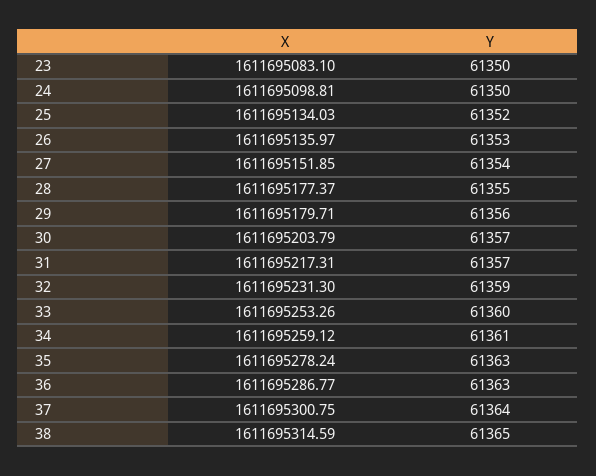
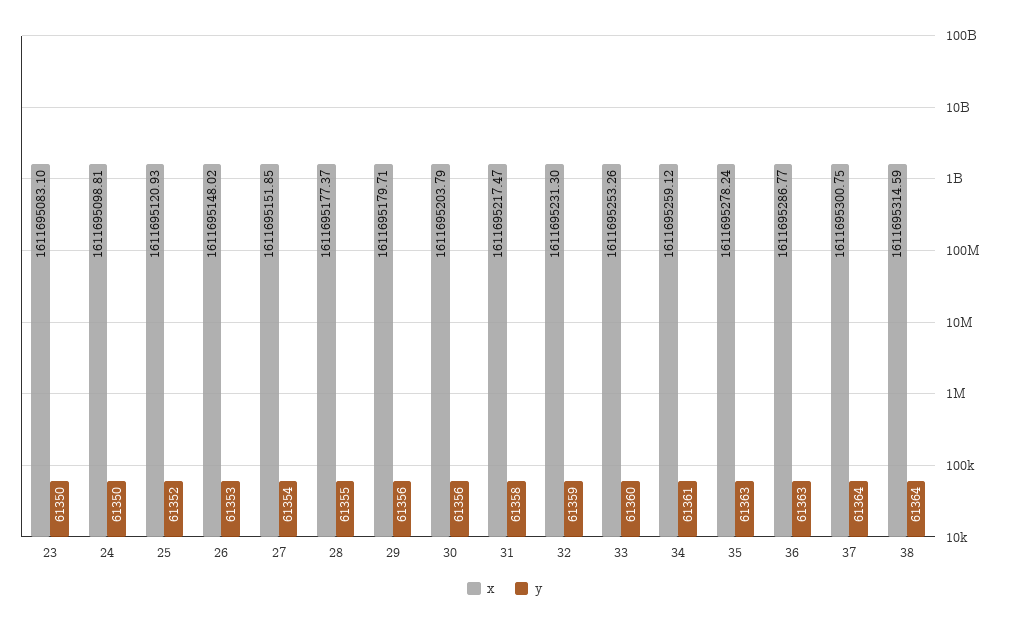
X, 25: 1611695134.03 -> 1611695120.93
X, 26: 1611695135.97 -> 1611695148.02
Y, 30: 61357 -> 61356
X, 31: 1611695217.31 -> 1611695217.47
Y, 31: 61357 -> 61358
Y, 38: 61365 -> 61364

